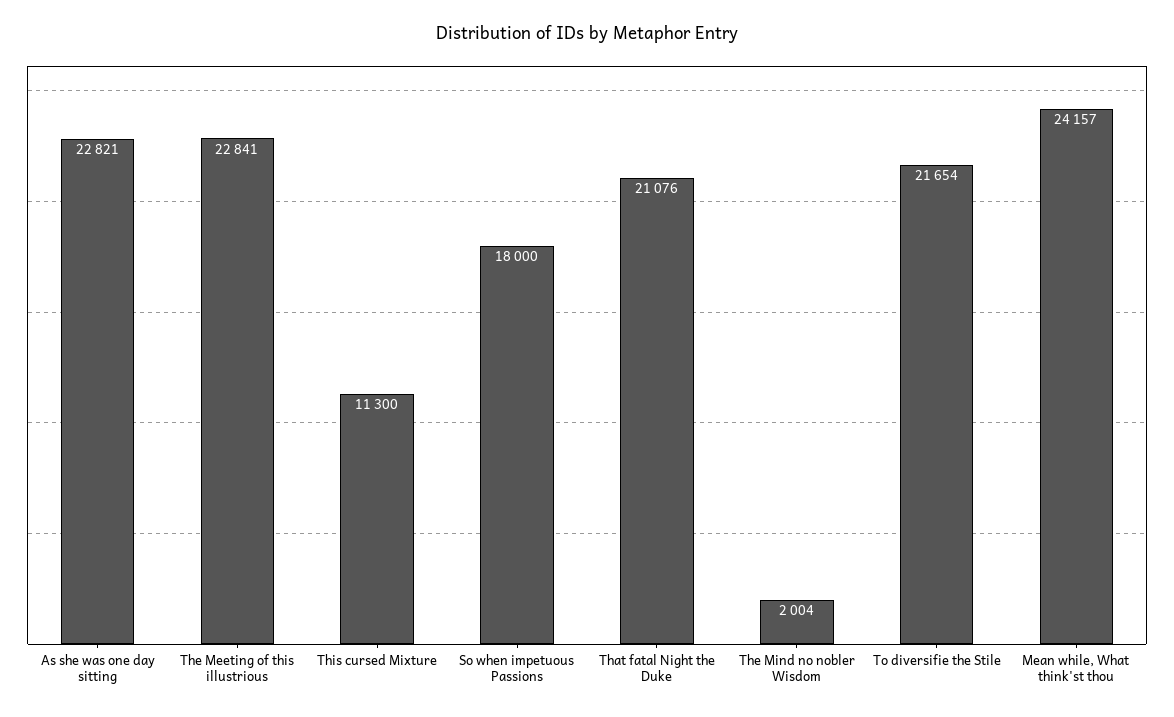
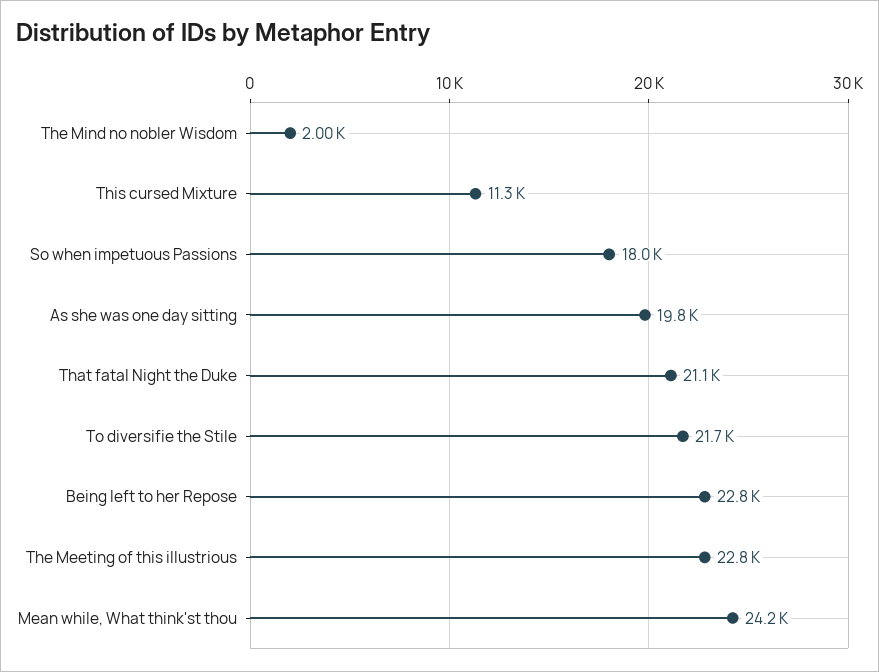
As she was one day sitting: 22821 -> 19800
Being left to her Repose: none -> 22800

